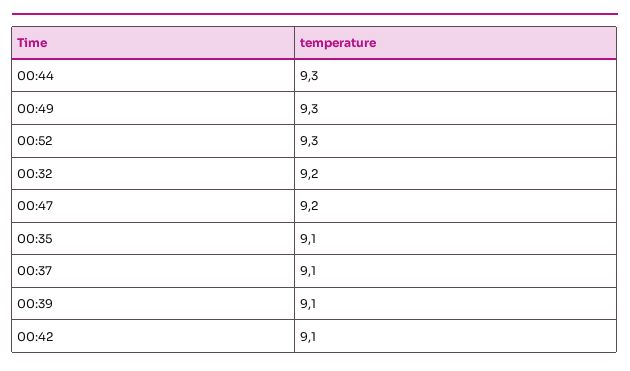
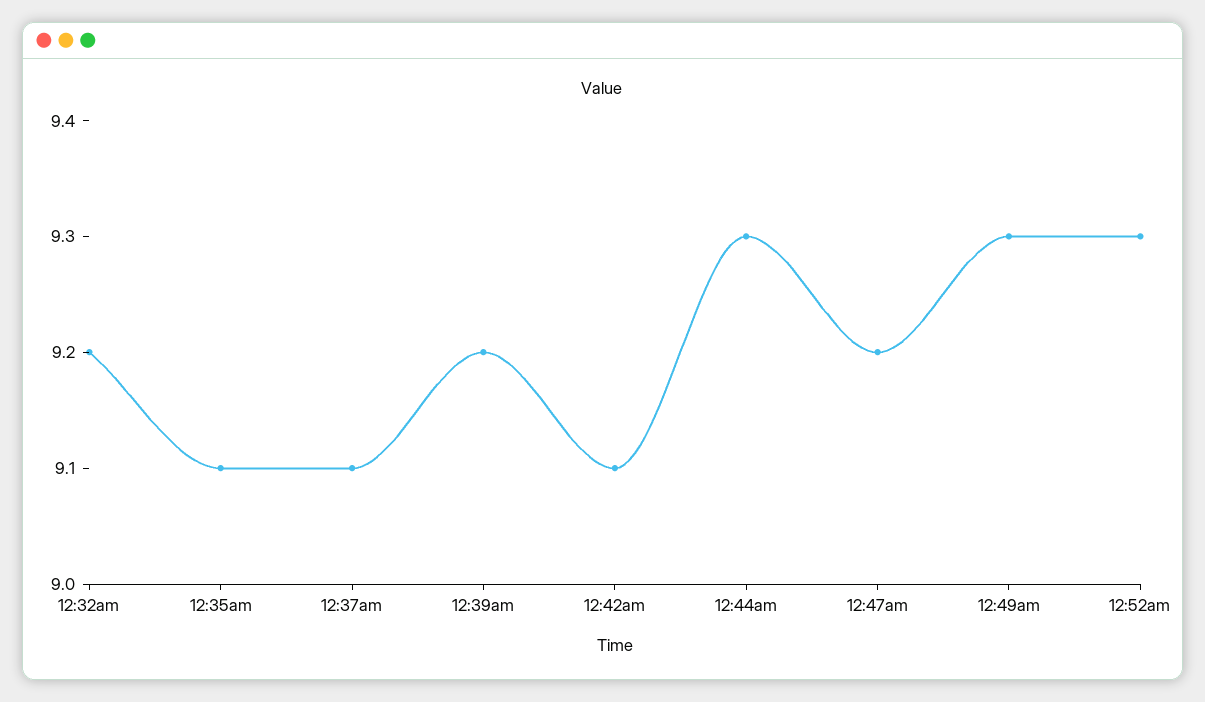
00:39: 9.1 -> 9.2

